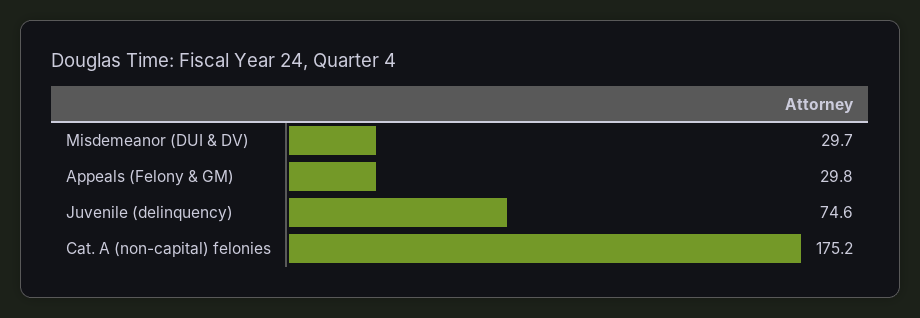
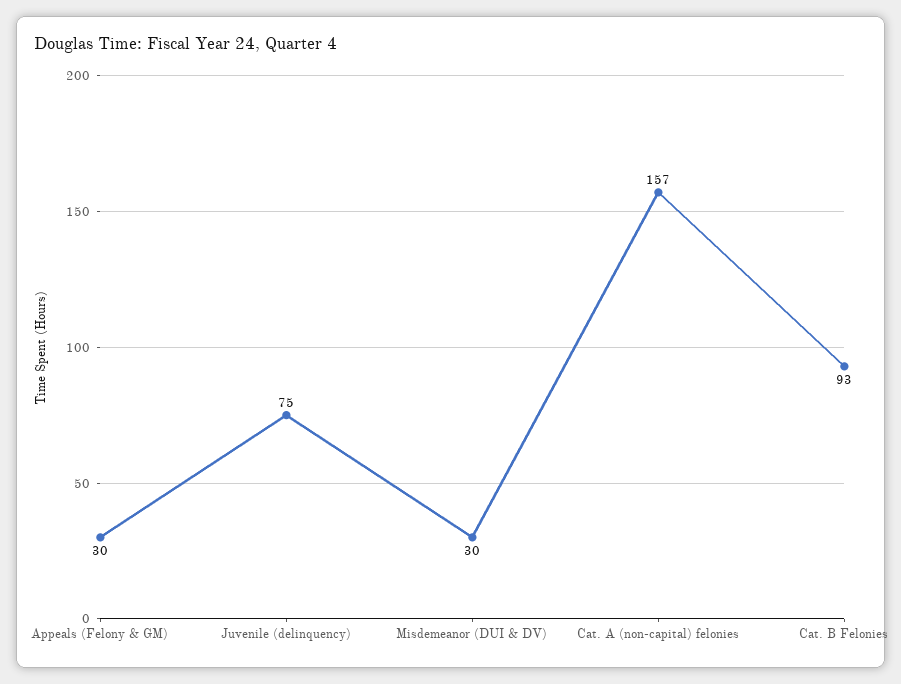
Cat. A (non-capital) felonies: 175.2 -> 157
Cat. B Felonies: none -> 93

